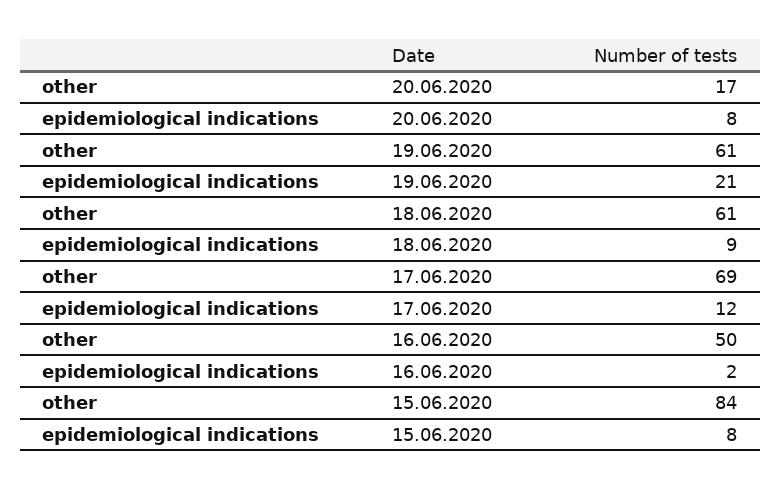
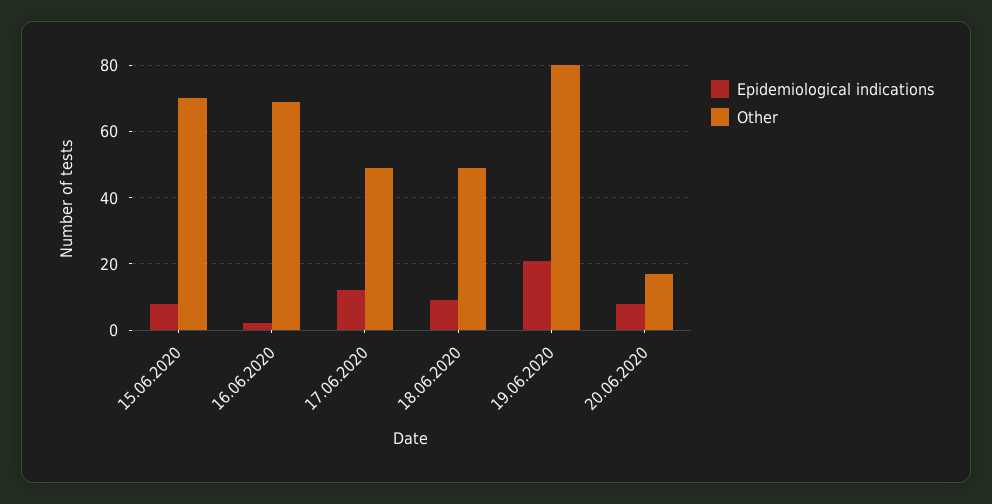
other, 19.06.2020: 61 -> 80
other, 18.06.2020: 61 -> 50
other, 17.06.2020: 69 -> 50
other, 16.06.2020: 50 -> 70
other, 15.06.2020: 84 -> 70

